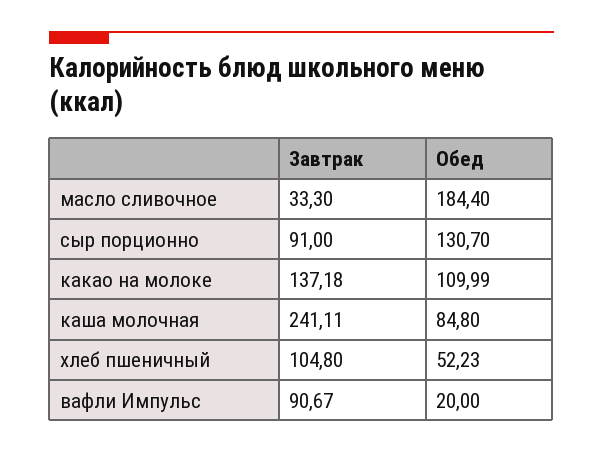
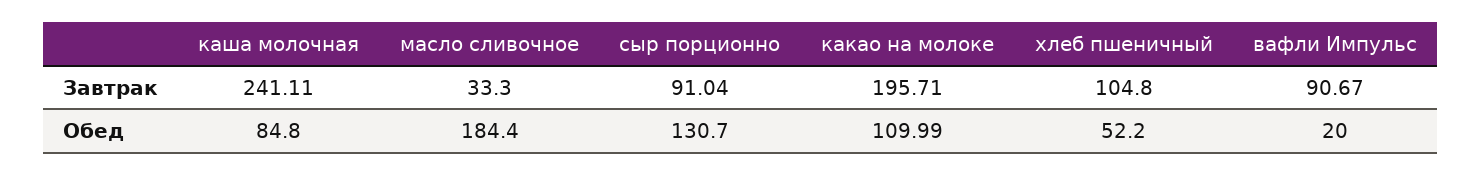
Завтрак, сыр порционно: 91 -> 91.04
Завтрак, какао на молоке: 137.18 -> 195.71
Обед, хлеб пшеничный: 52.23 -> 52.2

